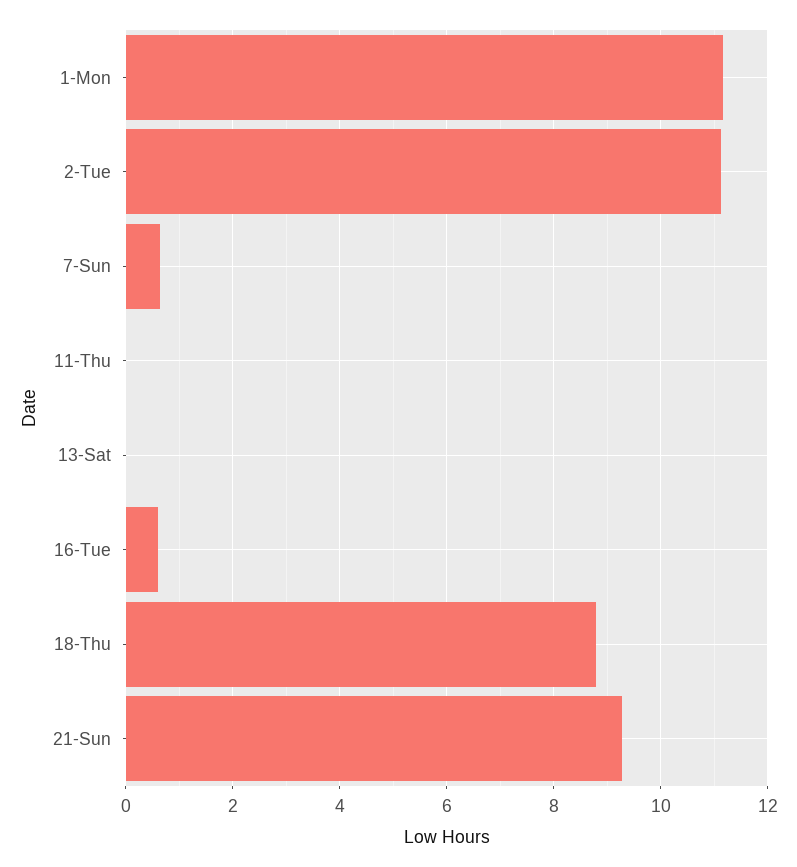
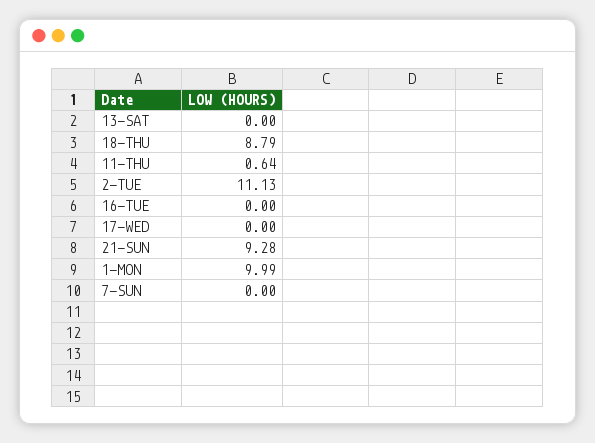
1-Mon: 11.2 -> 9.99
7-Sun: 0.6 -> 0
11-Thu: 0 -> 0.64
16-Tue: 0.6 -> 0
17-WED: none -> 0

